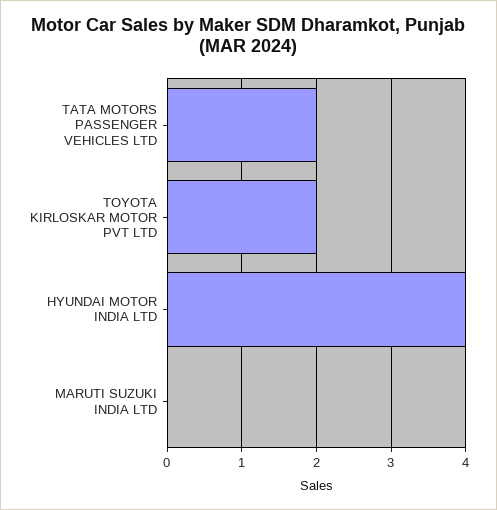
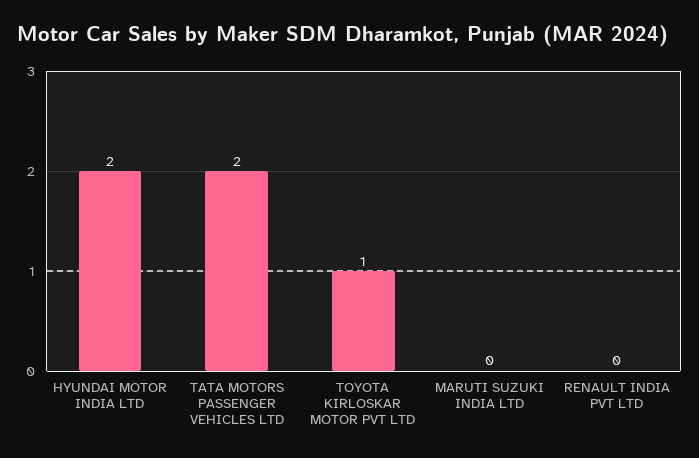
TOYOTA KIRLOSKAR MOTOR PVT LTD: 2 -> 1
HYUNDAI MOTOR INDIA LTD: 4 -> 2
RENAULT INDIA PVT LTD: none -> 0

